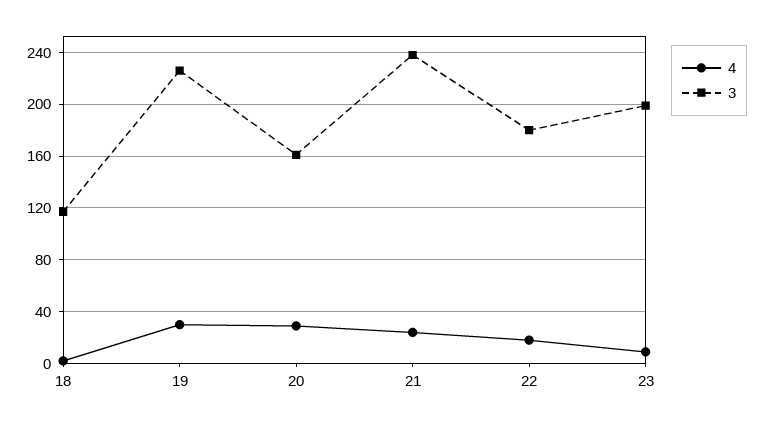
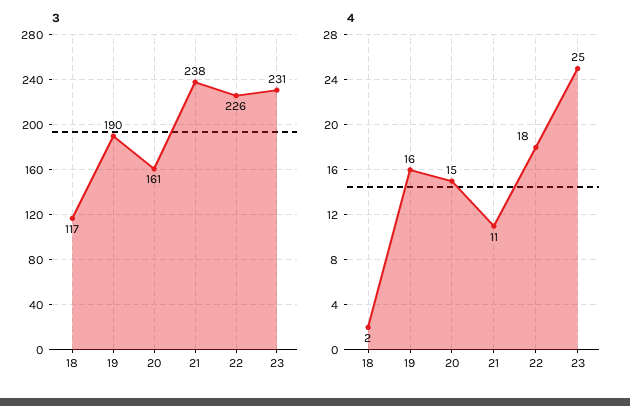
4, 19: 30 -> 16
3, 19: 225 -> 190
4, 20: 30 -> 15
4, 21: 25 -> 11
3, 22: 180 -> 226
4, 23: 10 -> 25
3, 23: 200 -> 231

